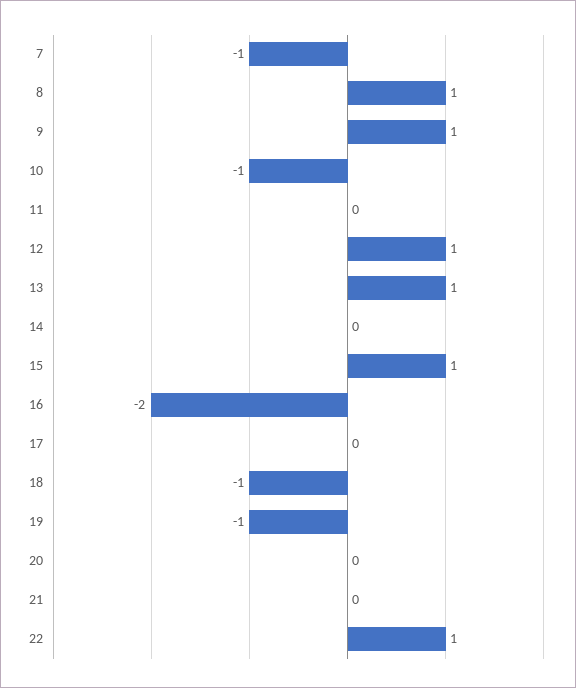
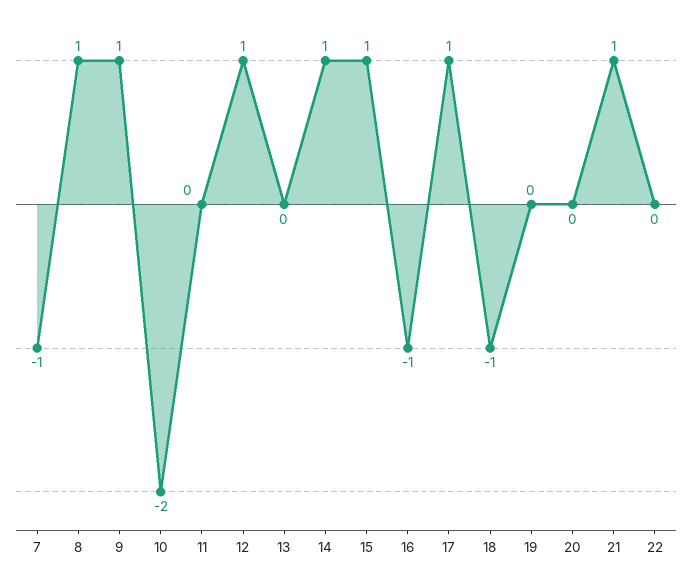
10: -1 -> -2
13: 1 -> 0
14: 0 -> 1
16: -2 -> -1
17: 0 -> 1
19: -1 -> 0
21: 0 -> 1
22: 1 -> 0

